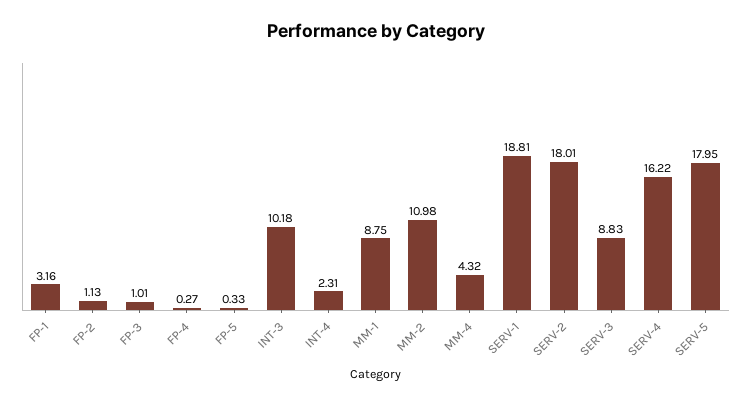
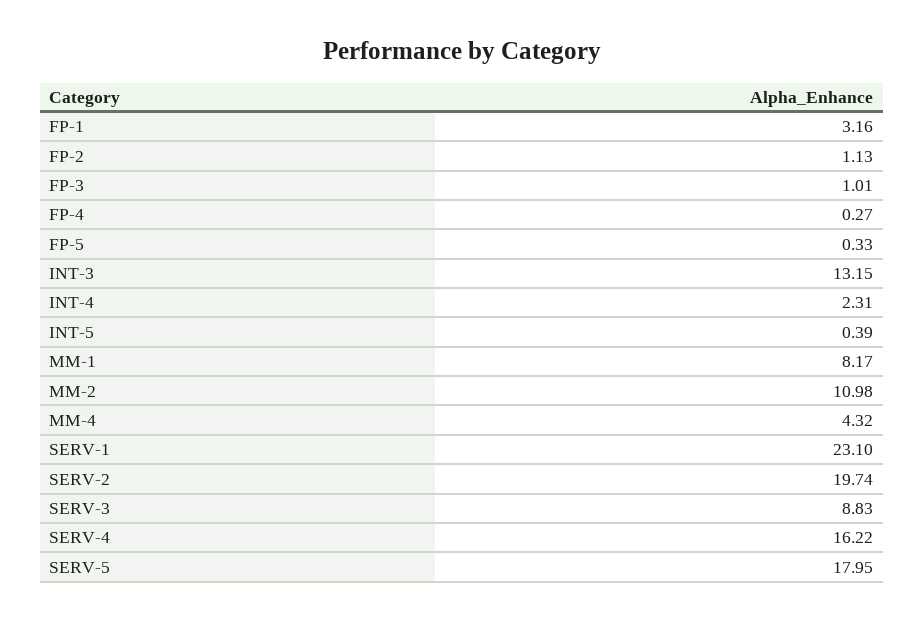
INT-3: 10.18 -> 13.15
MM-1: 8.75 -> 8.17
SERV-1: 18.81 -> 23.1
SERV-2: 18.01 -> 19.74
INT-5: none -> 0.39

